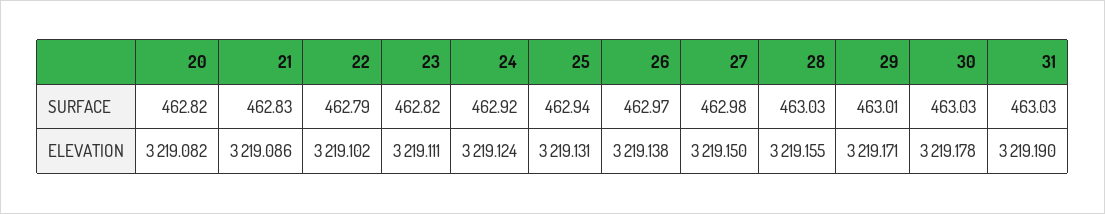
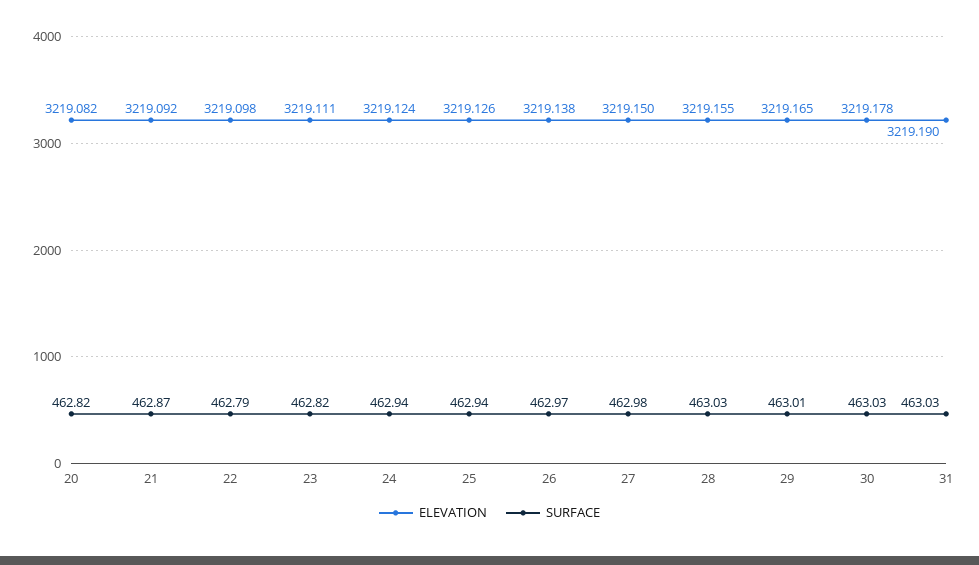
SURFACE, 21: 462.83 -> 462.87
SURFACE, 24: 462.92 -> 462.94
ELEVATION, 21: 3219.086 -> 3219.092
ELEVATION, 22: 3219.102 -> 3219.098
ELEVATION, 25: 3219.131 -> 3219.126
ELEVATION, 29: 3219.171 -> 3219.165

